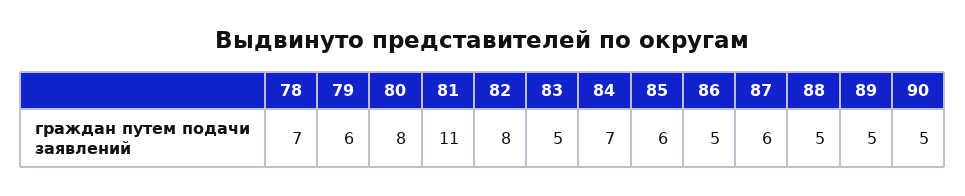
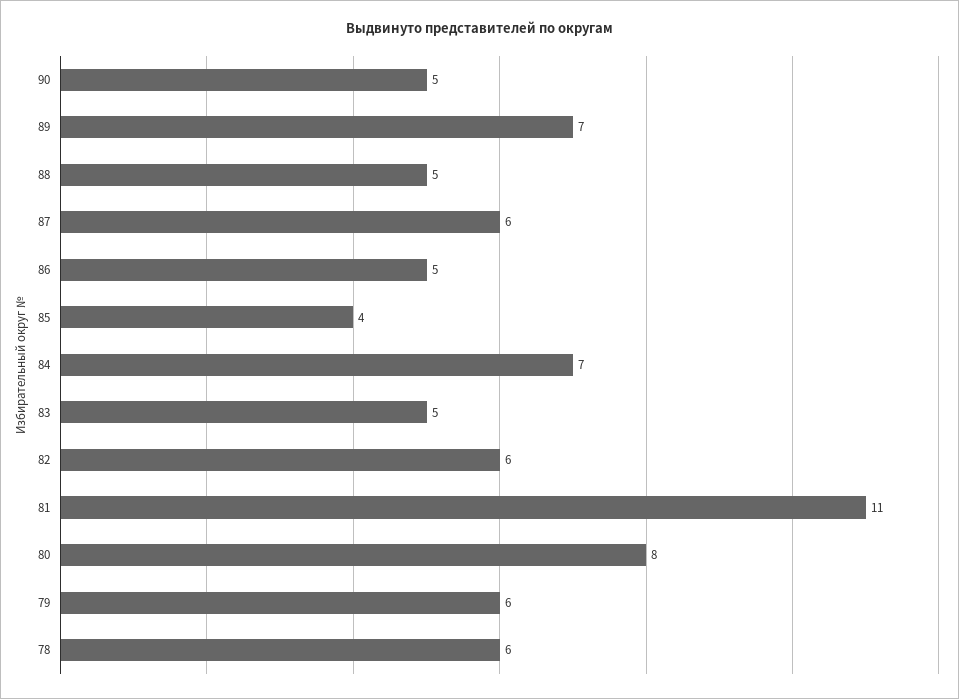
78: 7 -> 6
82: 8 -> 6
85: 6 -> 4
89: 5 -> 7

